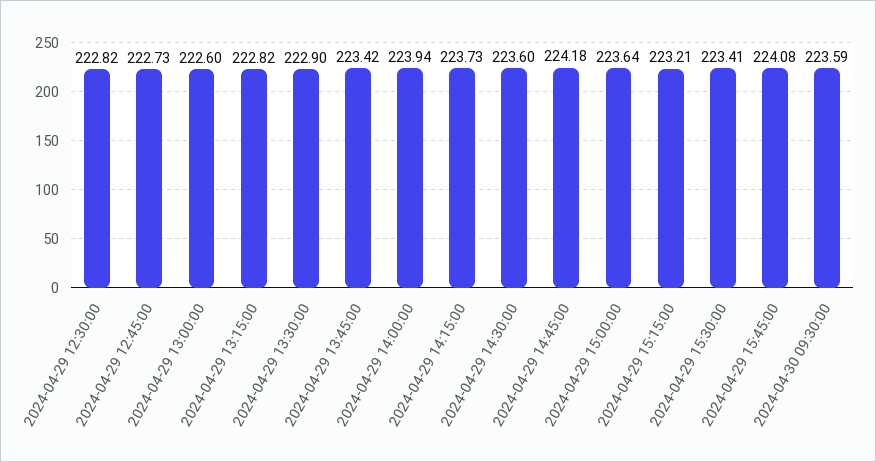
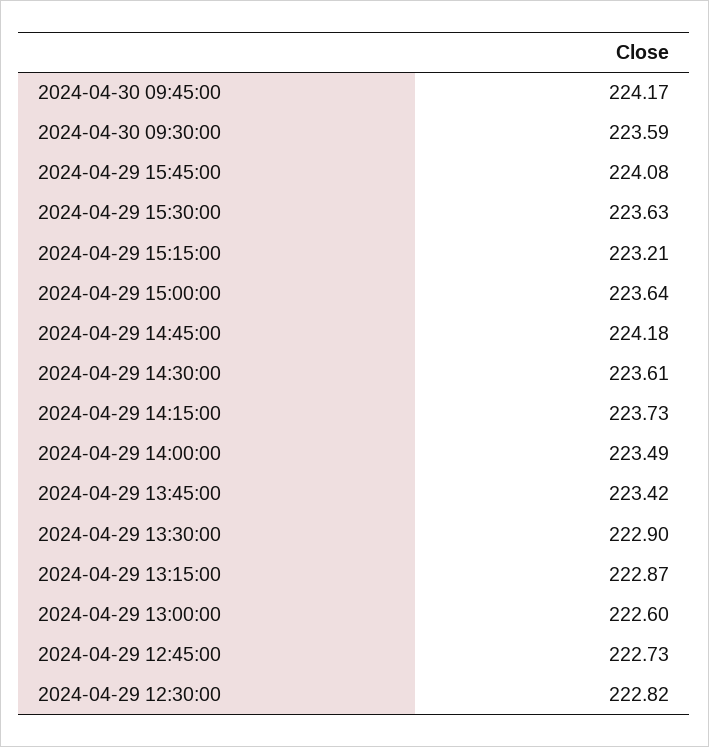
2024-04-29 13:15:00: 222.82 -> 222.87
2024-04-29 14:00:00: 223.94 -> 223.49
2024-04-29 14:30:00: 223.6 -> 223.61
2024-04-29 15:30:00: 223.41 -> 223.63
2024-04-30 09:45:00: none -> 224.17

